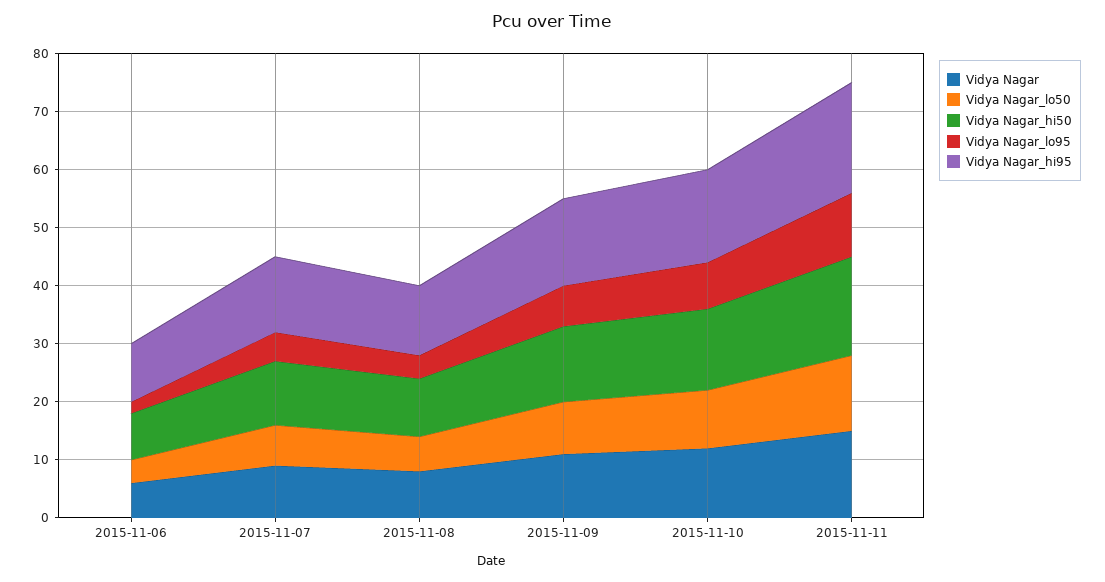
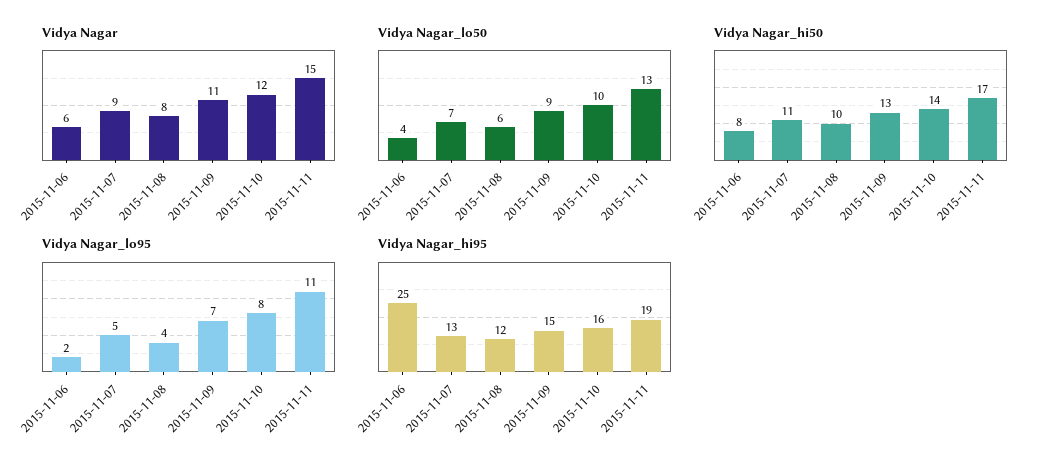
Vidya Nagar_hi95, 2015-11-06: 10 -> 25

